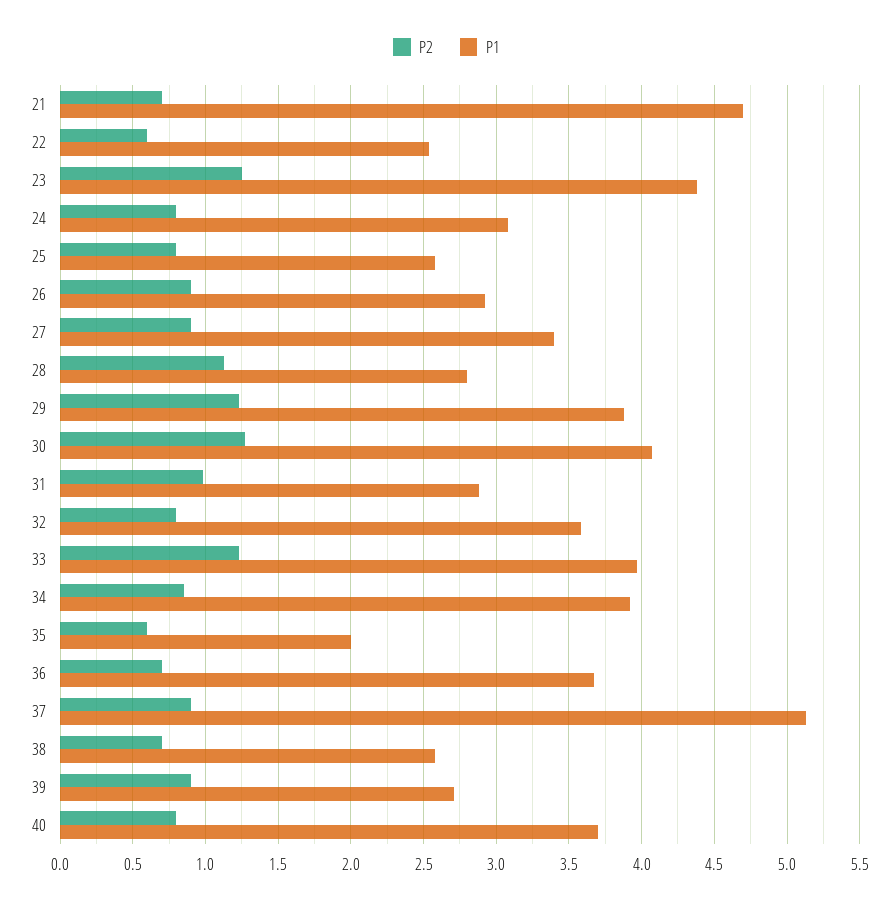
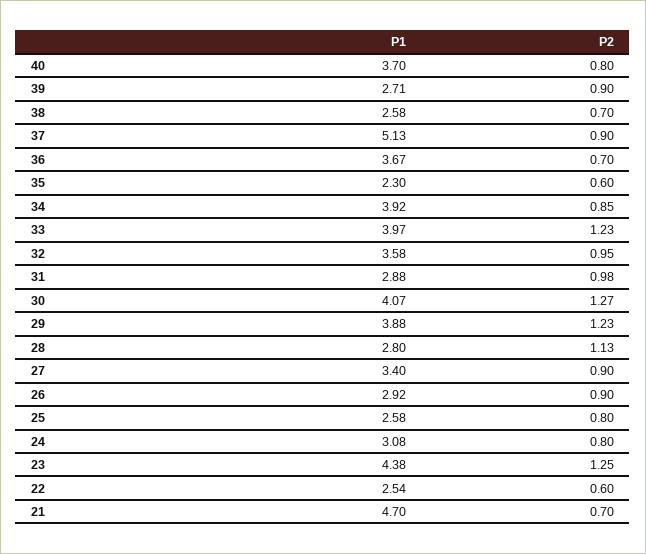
P2, 32: 0.8 -> 0.95
P1, 35: 2 -> 2.3

